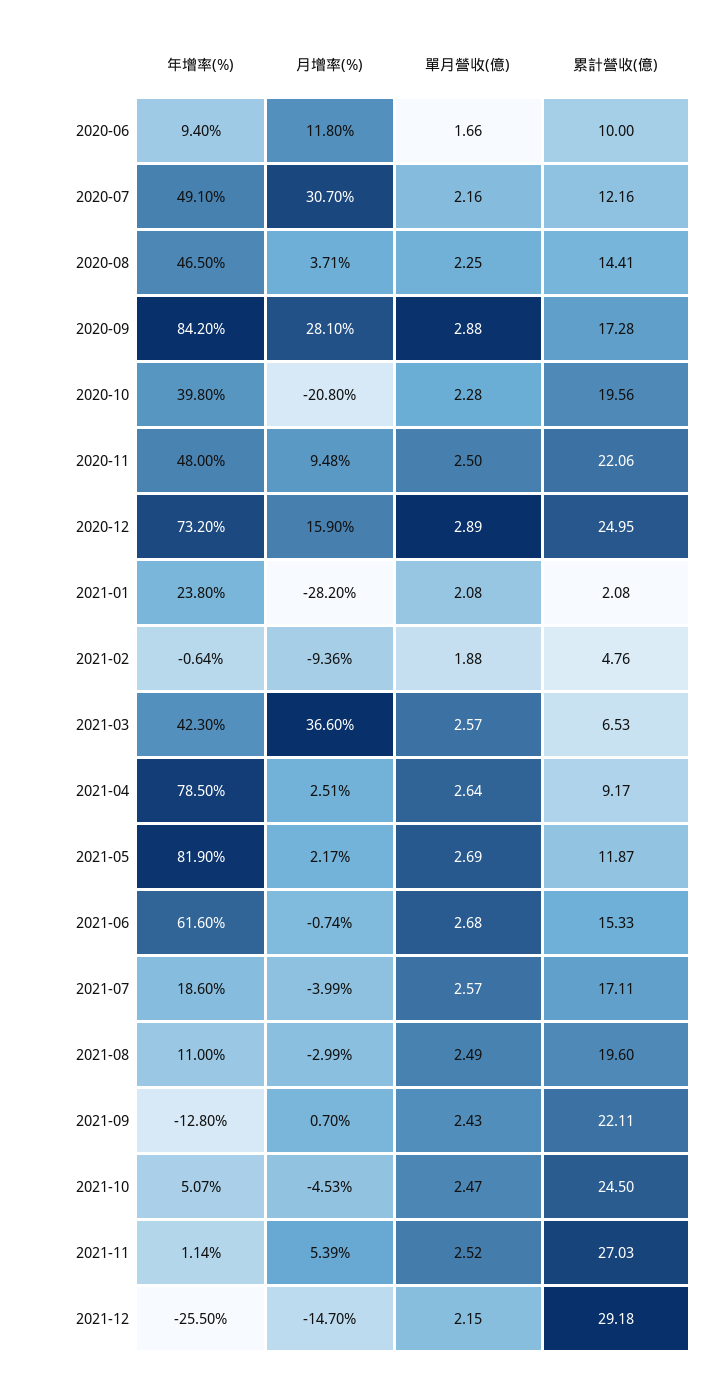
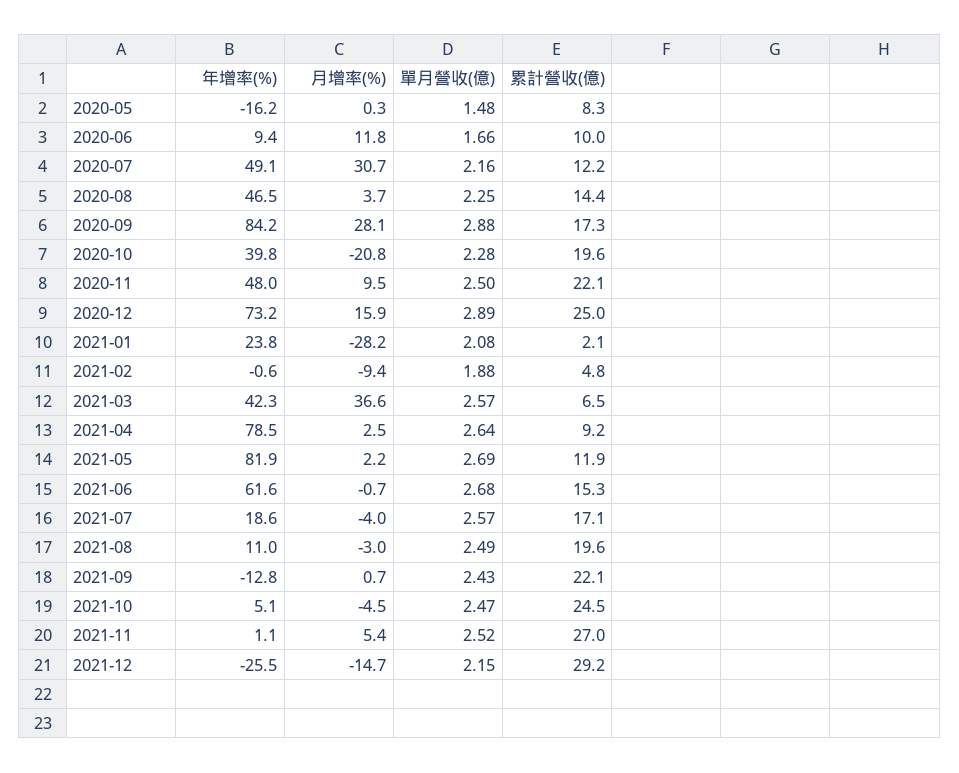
年增率(%), 2020-05: none -> -16.2
月增率(%), 2020-05: none -> 0.3
單月營收(億), 2020-05: none -> 1.48
累計營收(億), 2020-05: none -> 8.3

